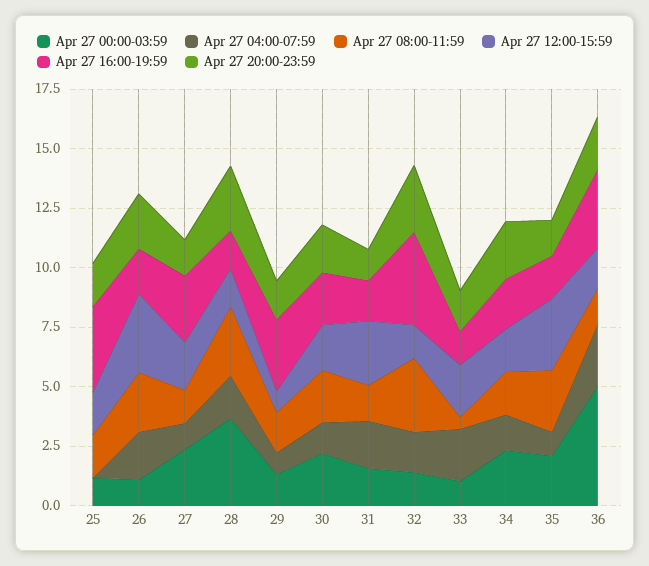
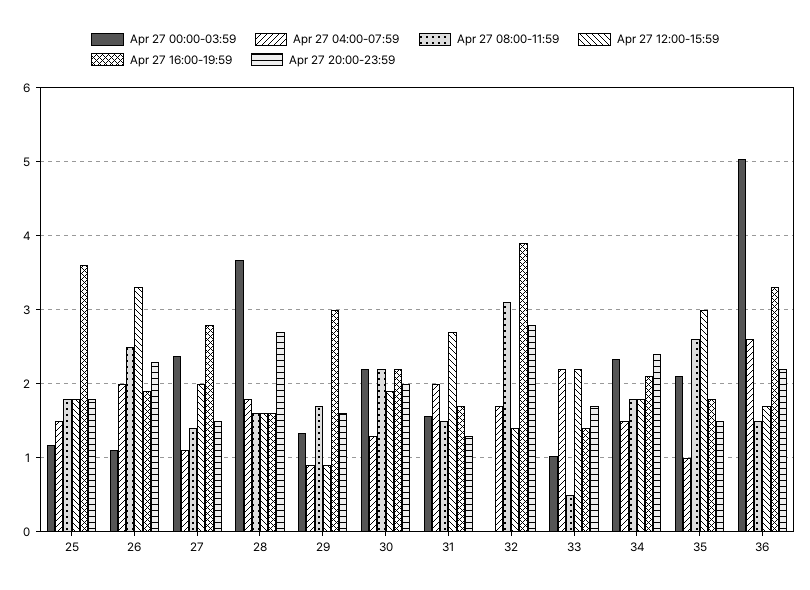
Apr 27 04:00-07:59, 25: 0 -> 1.5
Apr 27 08:00-11:59, 28: 3 -> 1.6
Apr 27 00:00-03:59, 32: 1.5 -> 0

